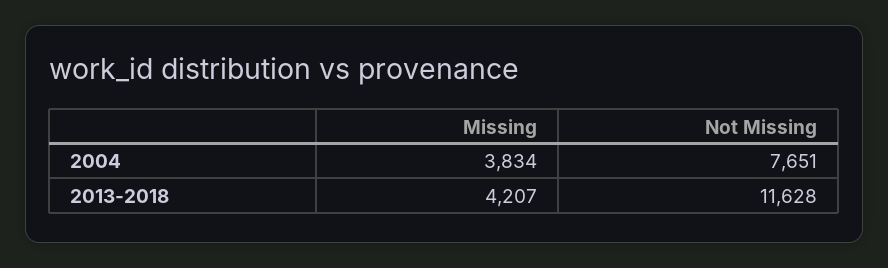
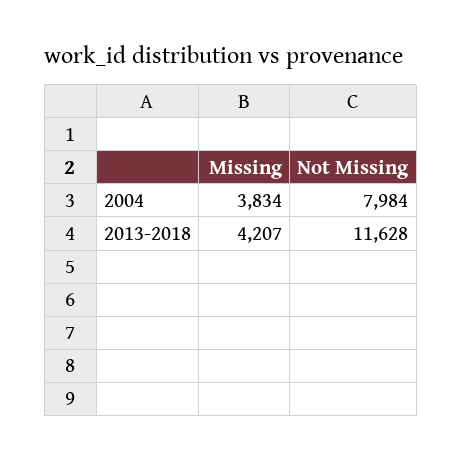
Not Missing, 2004: 7651 -> 7984

